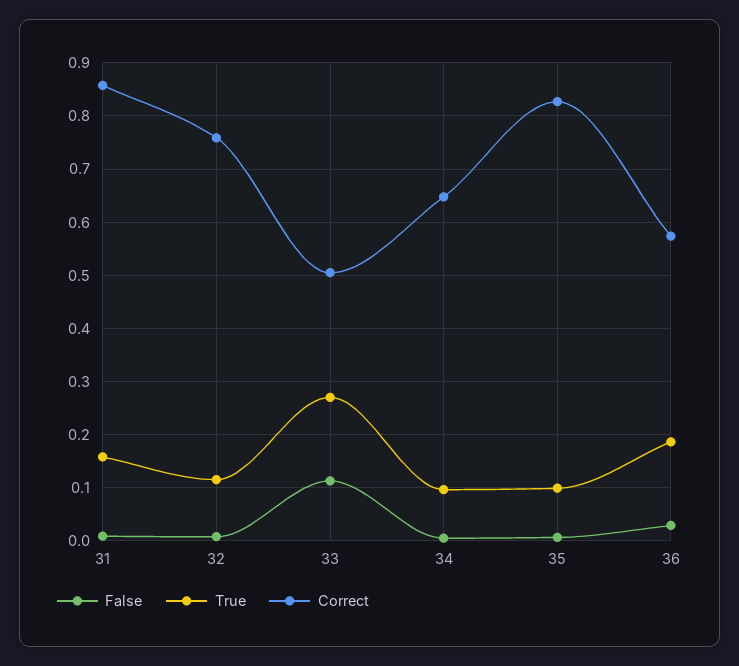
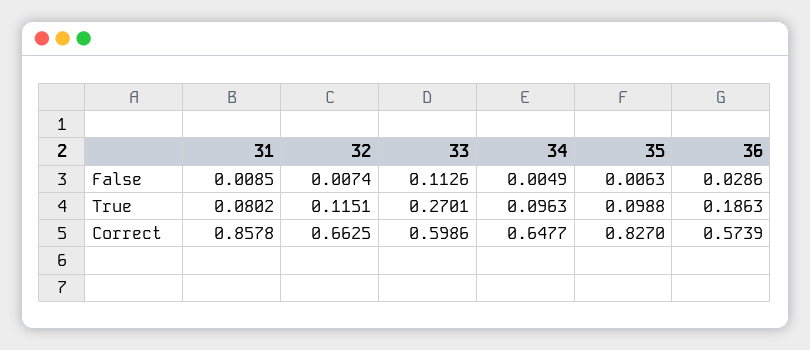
True, 31: 0.16 -> 0.0802
Correct, 32: 0.76 -> 0.6625
Correct, 33: 0.5 -> 0.5986

